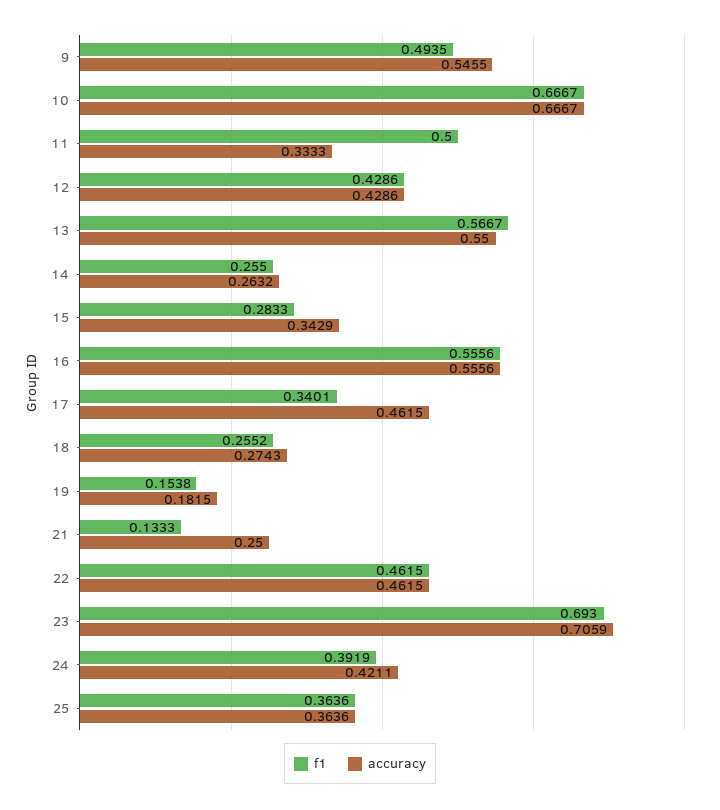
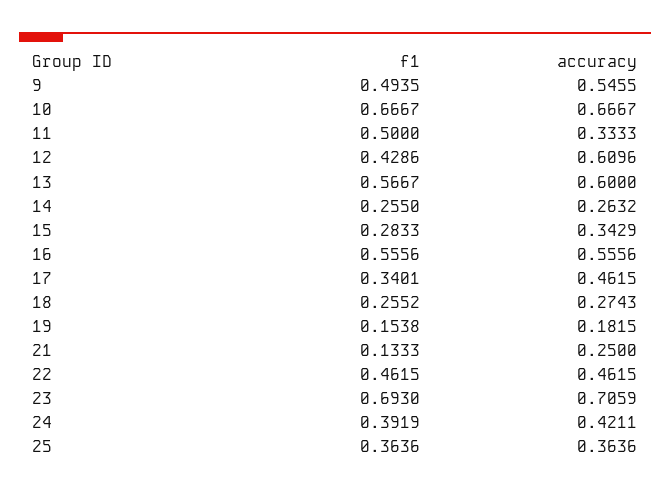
accuracy, 12: 0.4286 -> 0.6096
accuracy, 13: 0.55 -> 0.6

